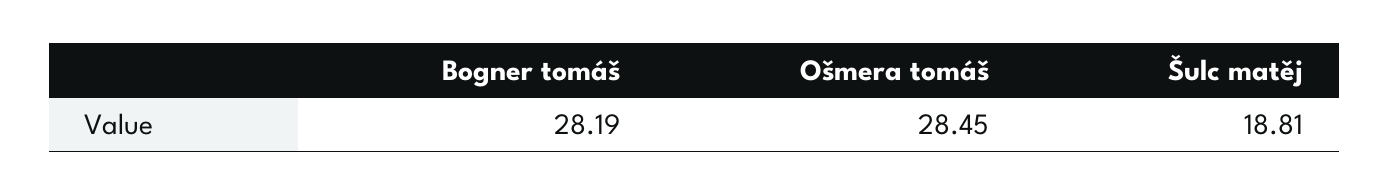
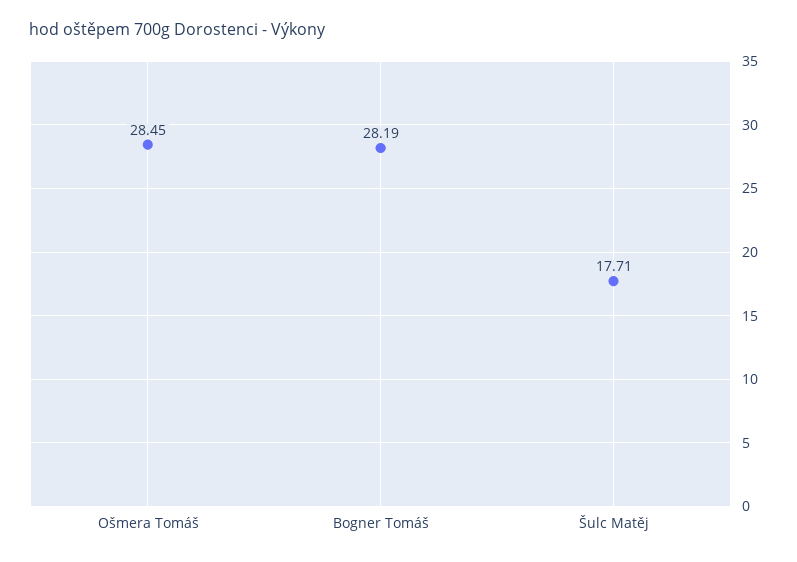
Šulc matěj: 18.81 -> 17.71

